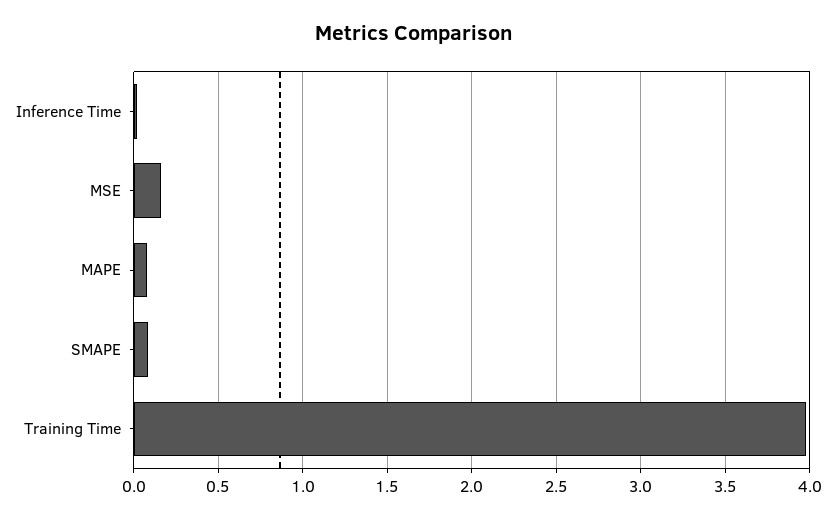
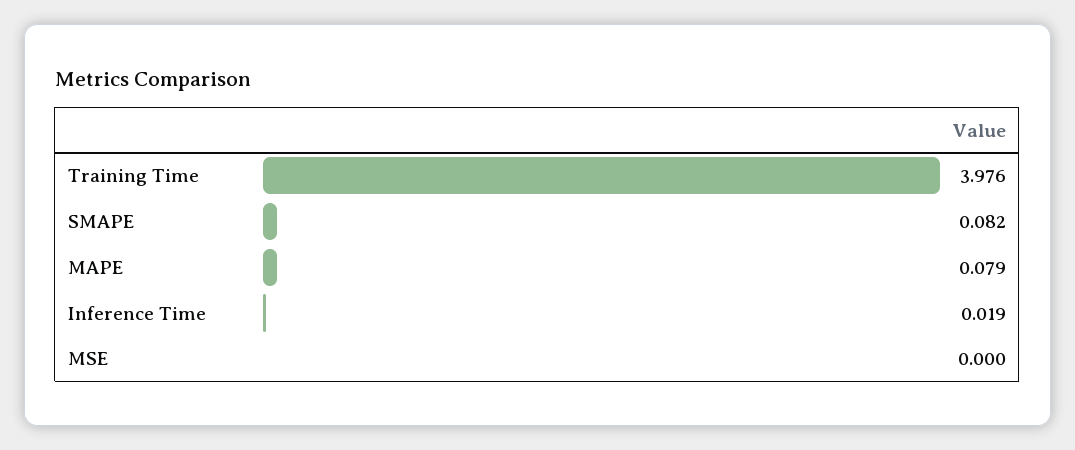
MSE: 0.15 -> 0

